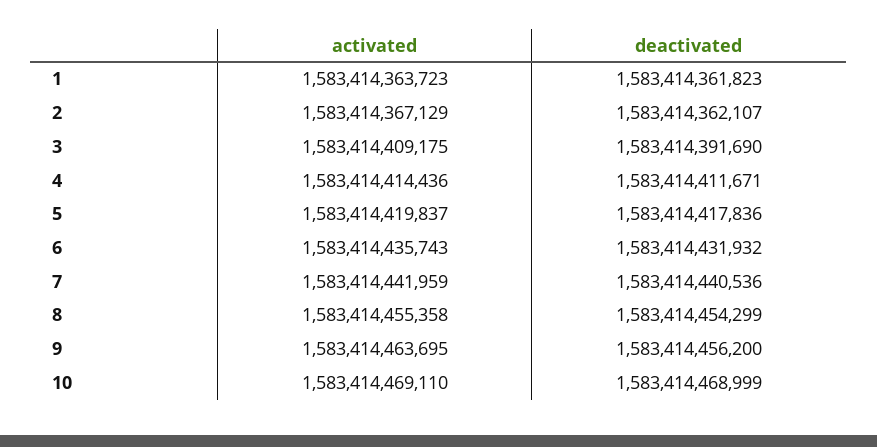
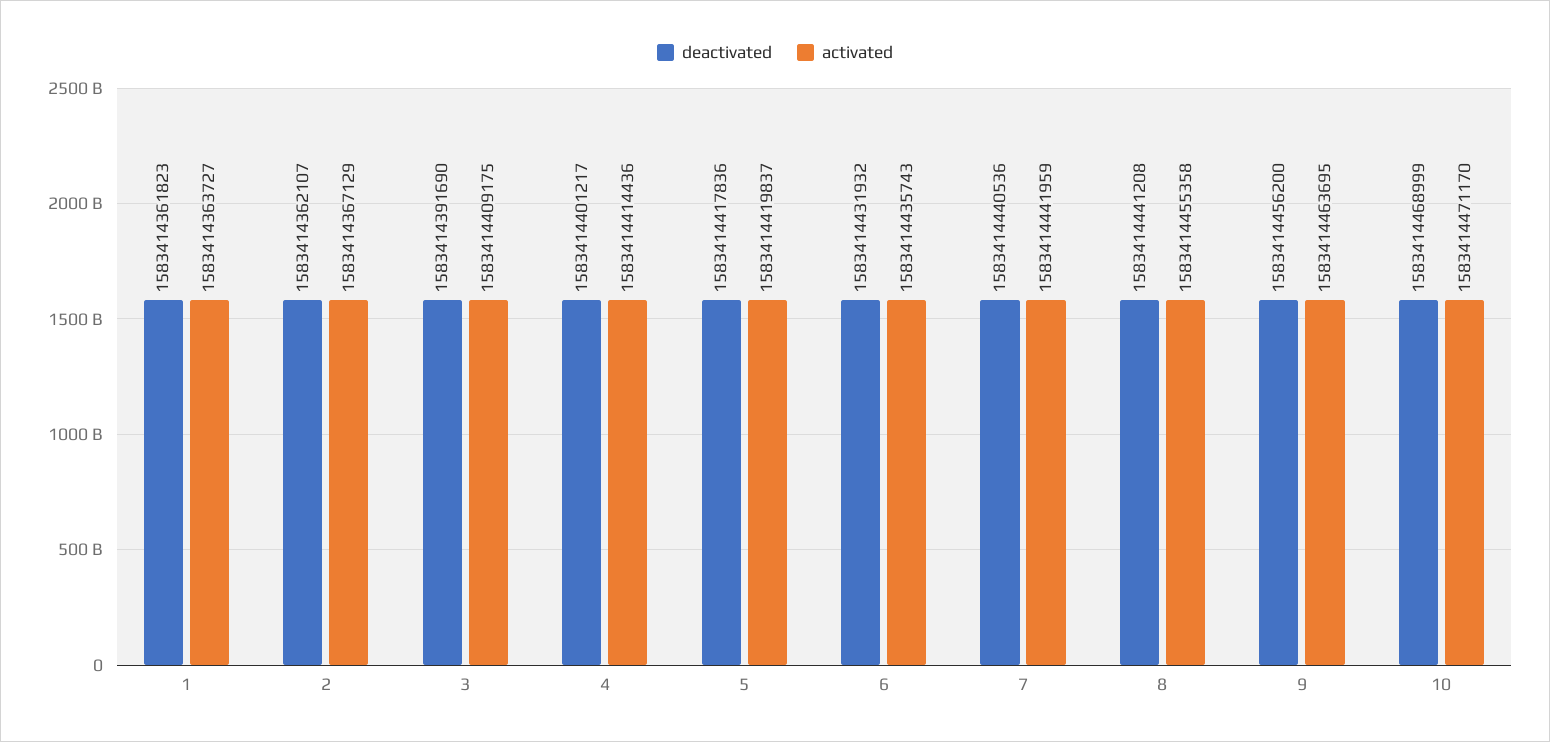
activated, 1: 1583414363723 -> 1583414363727
deactivated, 4: 1583414411671 -> 1583414401217
deactivated, 8: 1583414454299 -> 1583414441208
activated, 10: 1583414469110 -> 1583414471170

